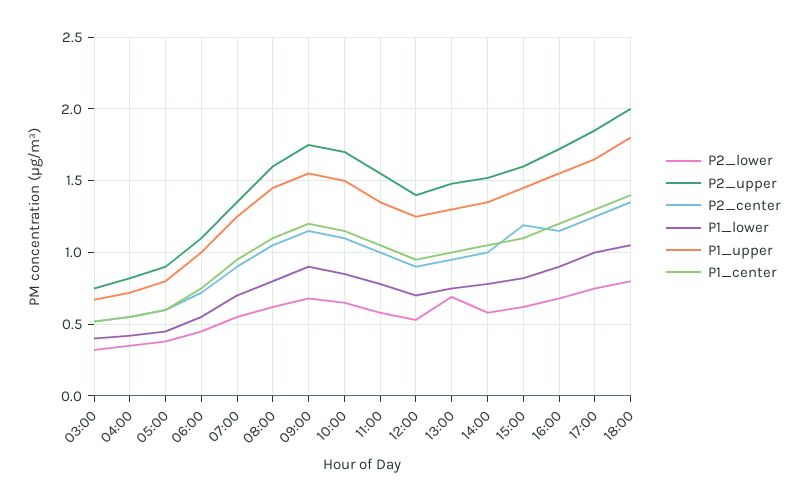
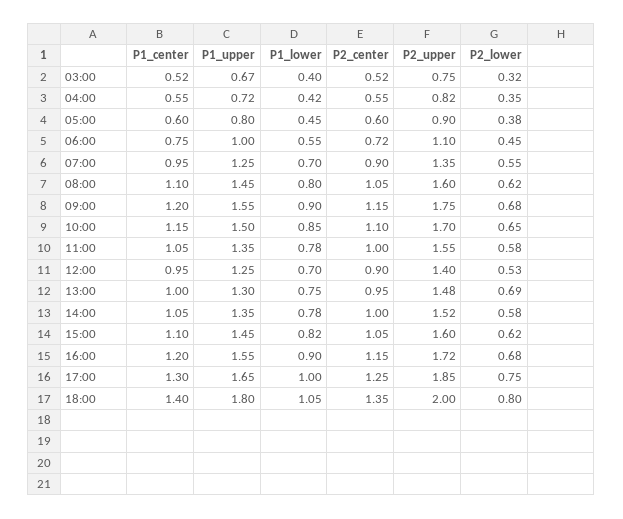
P2_center, 15:00: 1.2 -> 1.05

